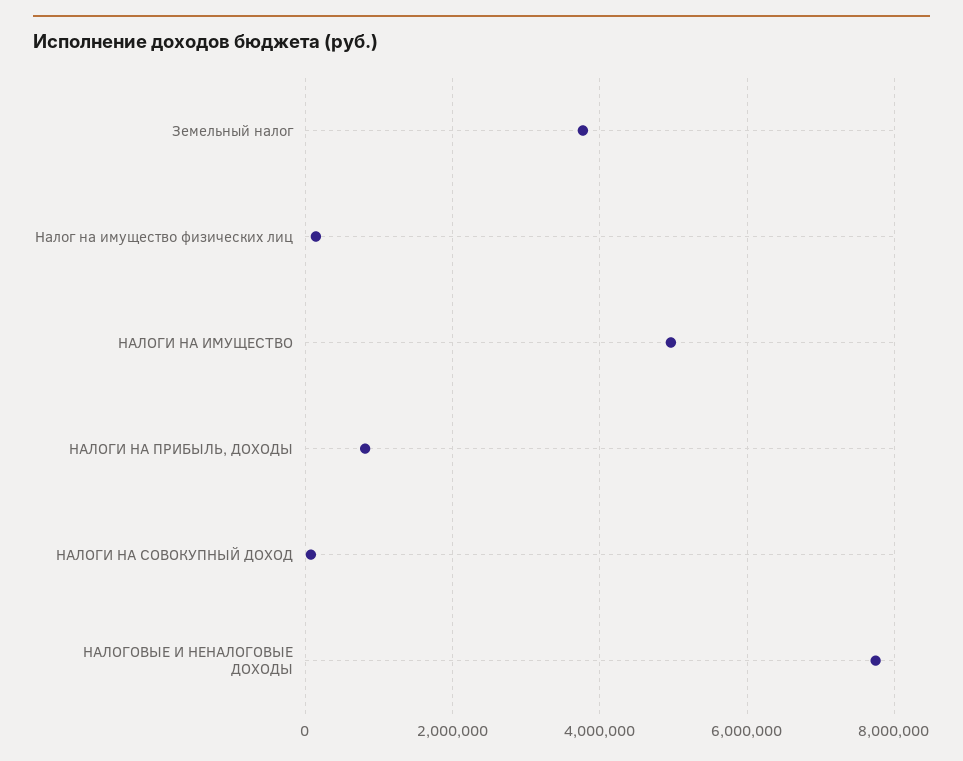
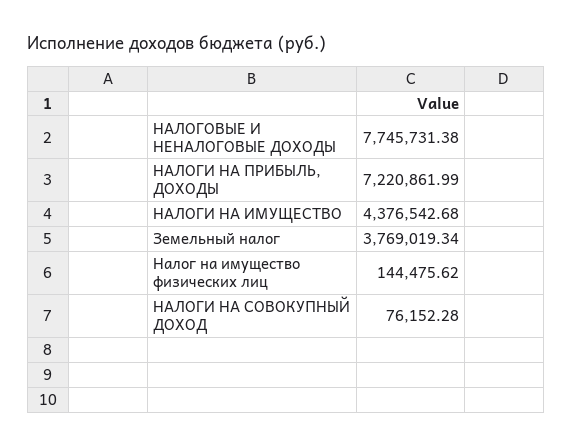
НАЛОГИ НА ИМУЩЕСТВО: 5000000 -> 4376542.68
НАЛОГИ НА ПРИБЫЛЬ, ДОХОДЫ: 800000 -> 7220861.99

